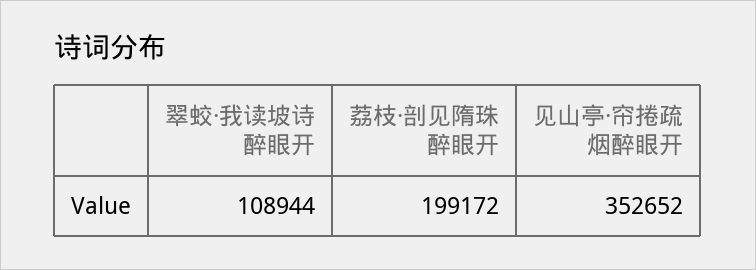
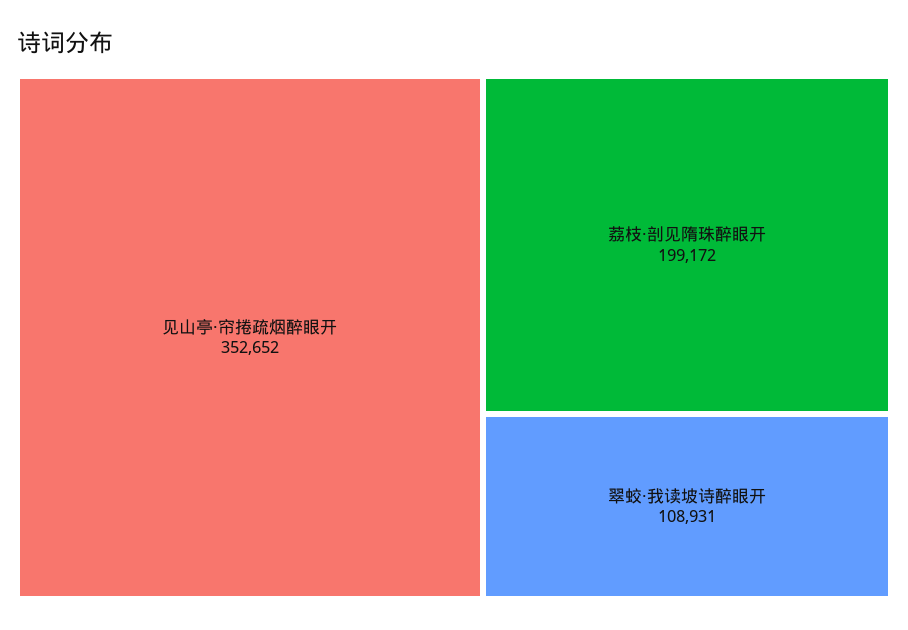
翠蛟·我读坡诗醉眼开: 108944 -> 108931

